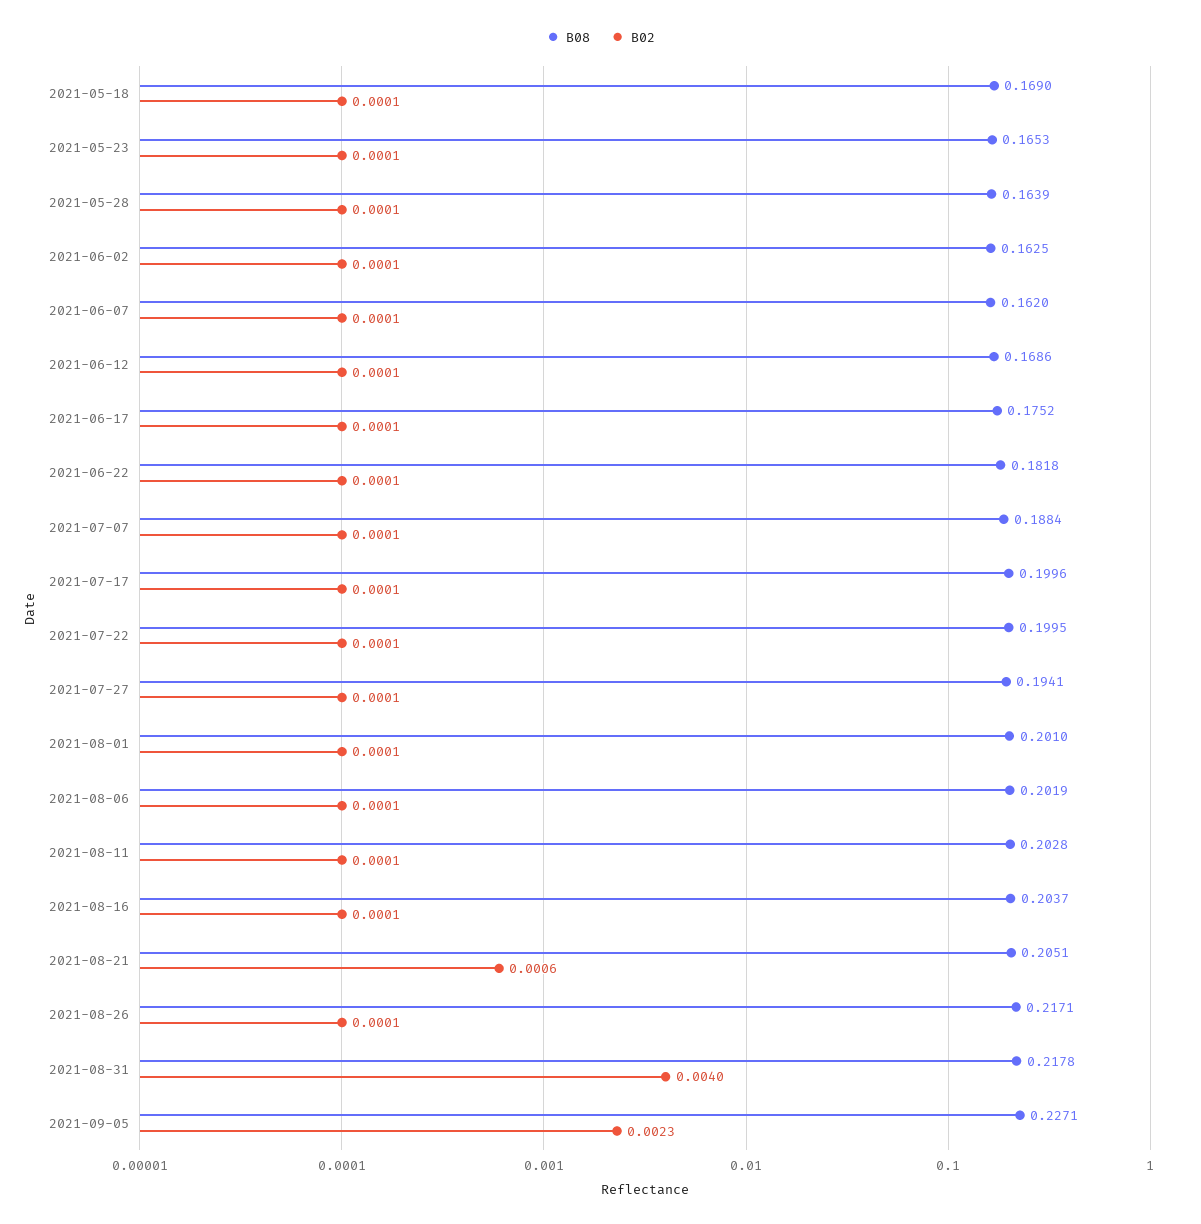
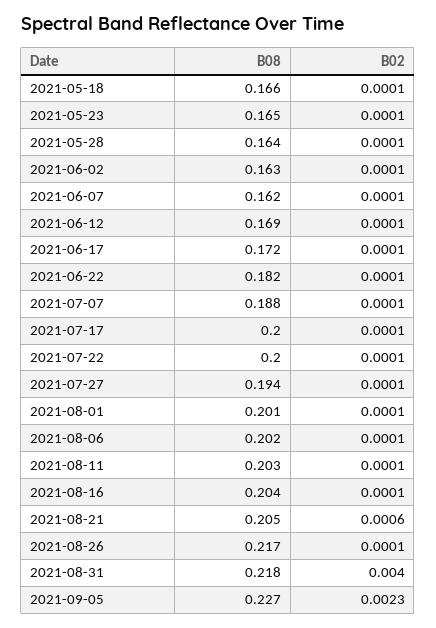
B08, 2021-05-18: 0.169 -> 0.166
B08, 2021-06-17: 0.1752 -> 0.172

